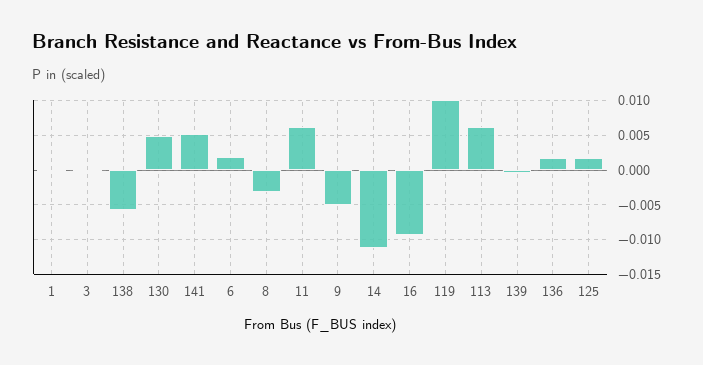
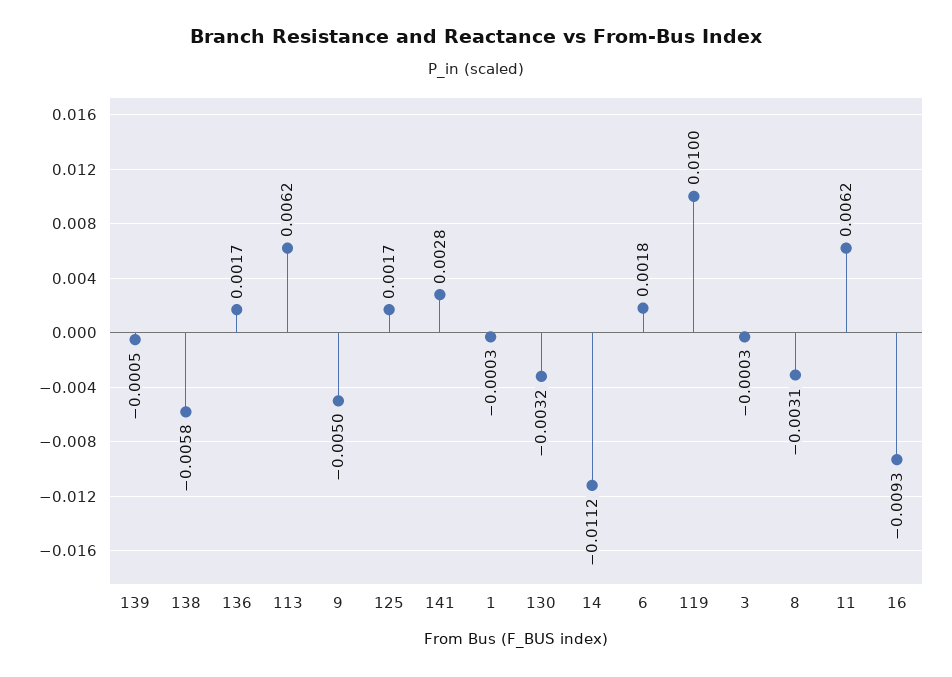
130: 0.005 -> -0.0032
141: 0.005 -> 0.0028

